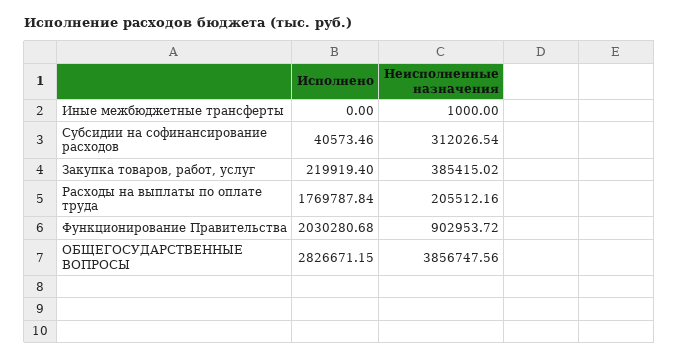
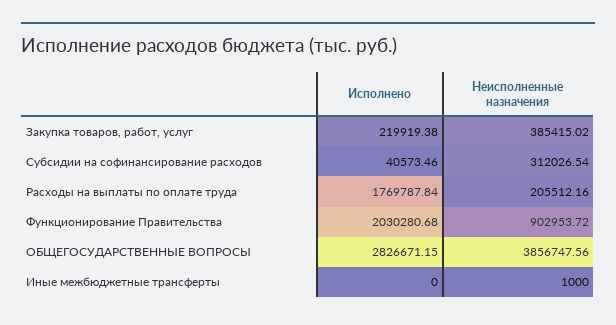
Исполнено, Закупка товаров, работ, услуг: 219919.4 -> 219919.38

